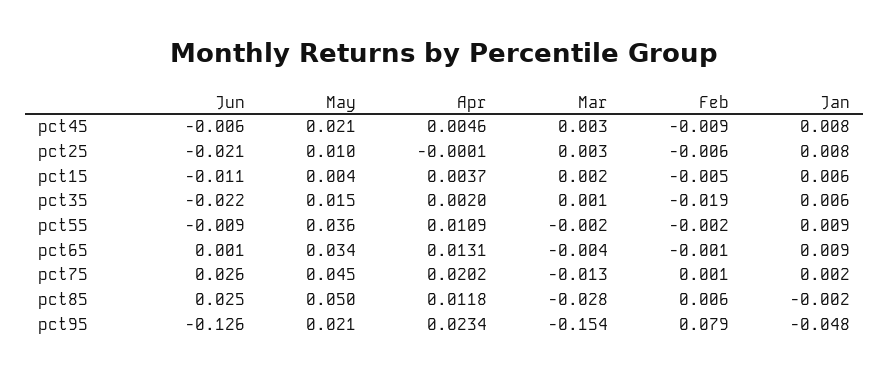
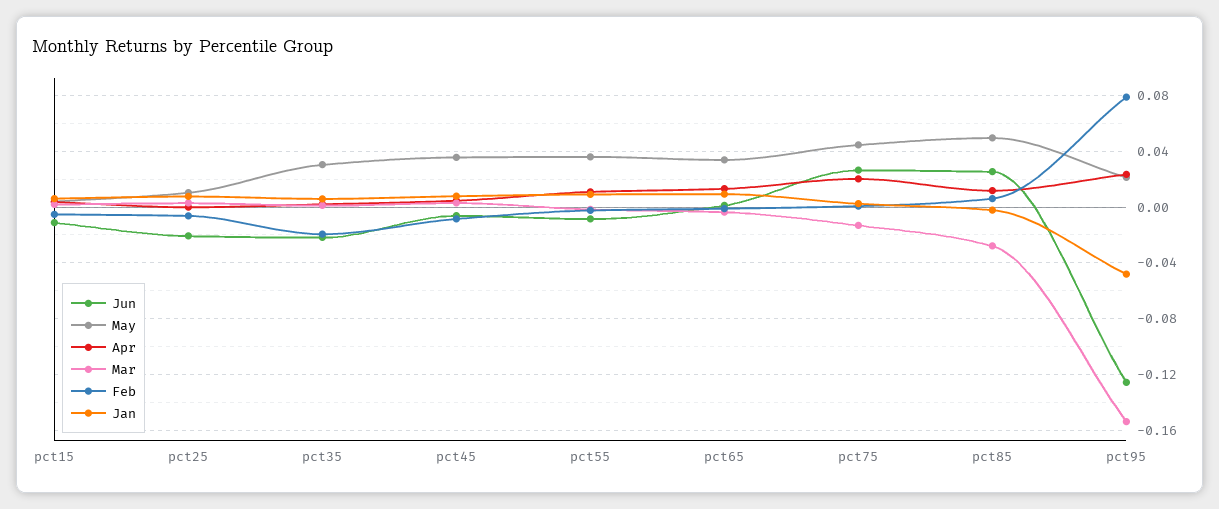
May, pct45: 0.021 -> 0.035
May, pct35: 0.015 -> 0.03

